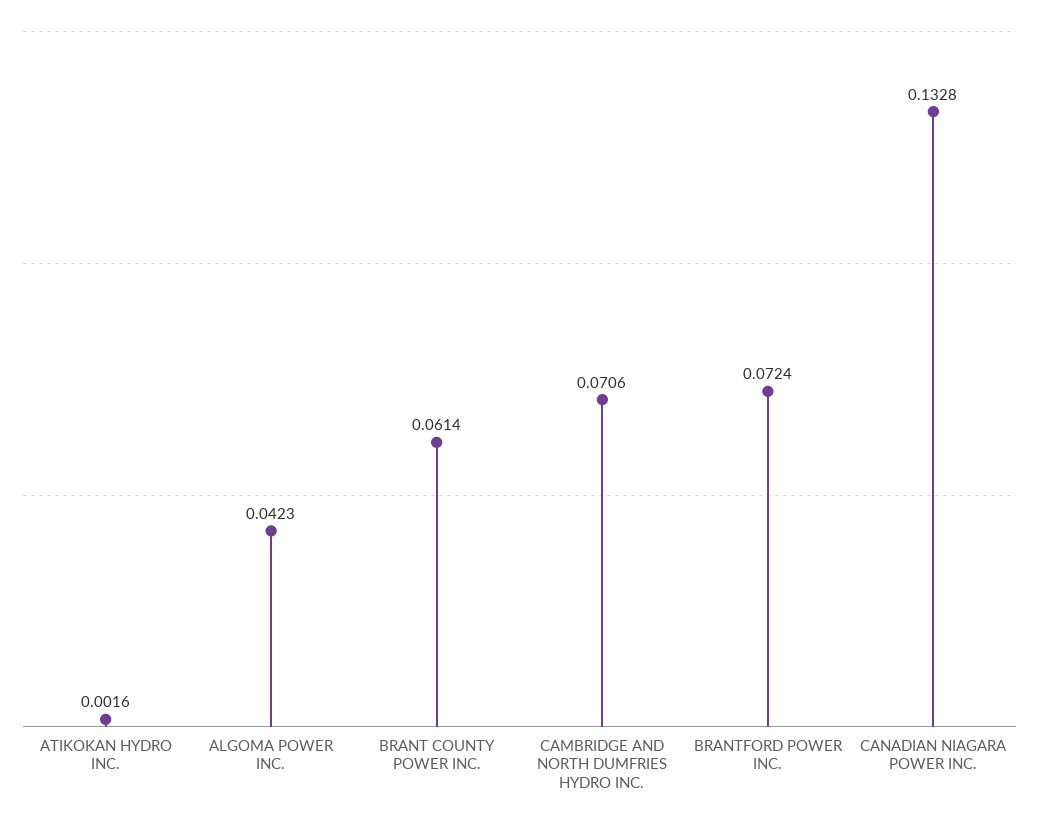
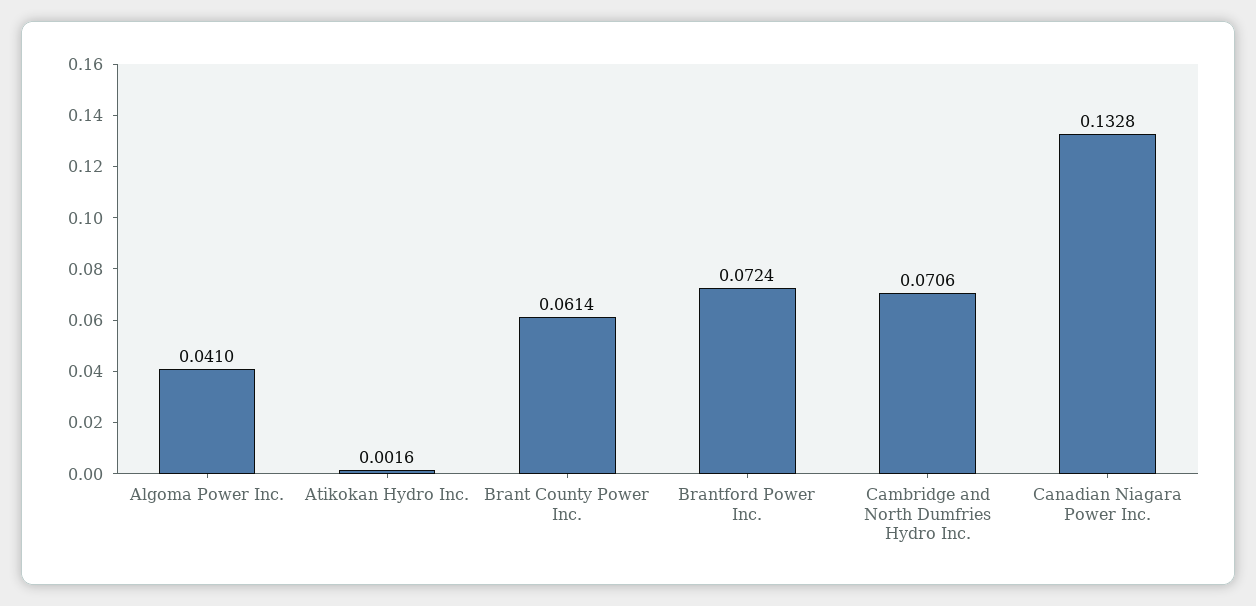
ALGOMA POWER INC.: 0.0423 -> 0.041

